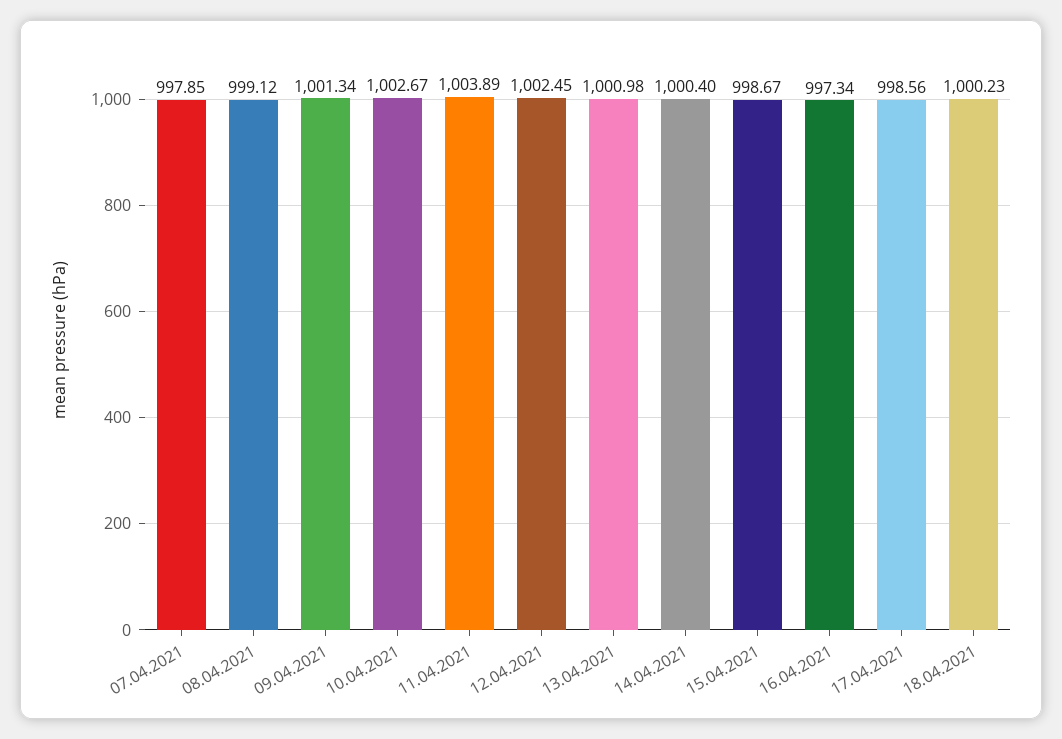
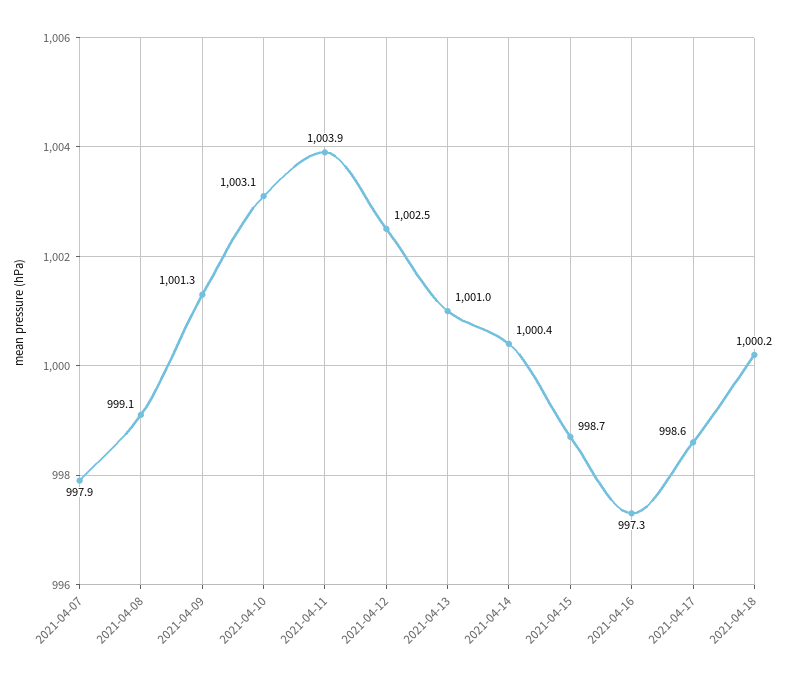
10.04.2021: 1002.67 -> 1003.1

